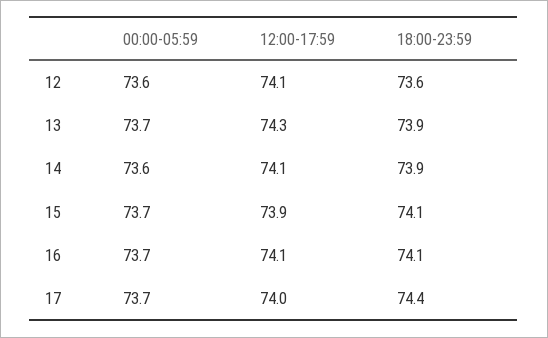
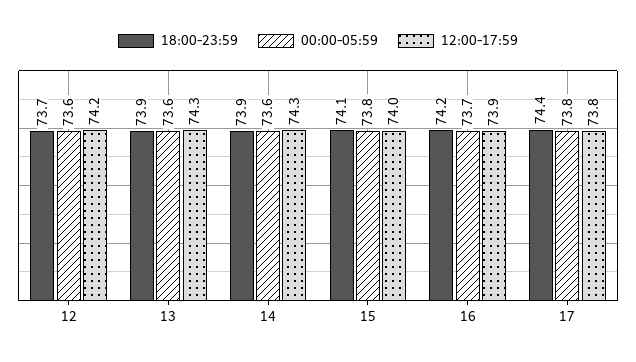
12:00-17:59, 12: 74.1 -> 74.2
18:00-23:59, 12: 73.6 -> 73.7
00:00-05:59, 13: 73.7 -> 73.6
12:00-17:59, 14: 74.1 -> 74.3
00:00-05:59, 15: 73.7 -> 73.8
12:00-17:59, 15: 73.9 -> 74
12:00-17:59, 16: 74.1 -> 73.9
18:00-23:59, 16: 74.1 -> 74.2
00:00-05:59, 17: 73.7 -> 73.8
12:00-17:59, 17: 74 -> 73.8

